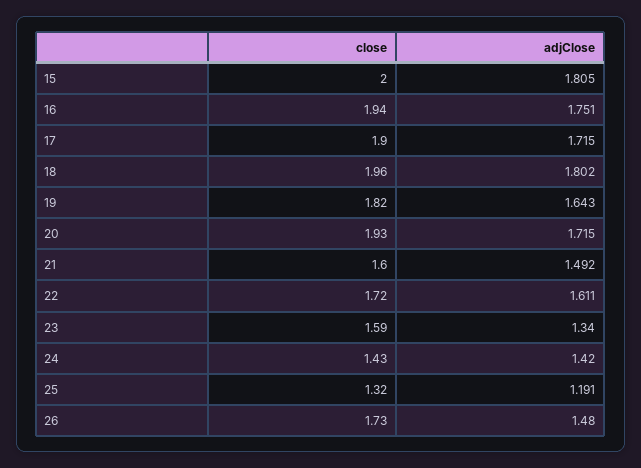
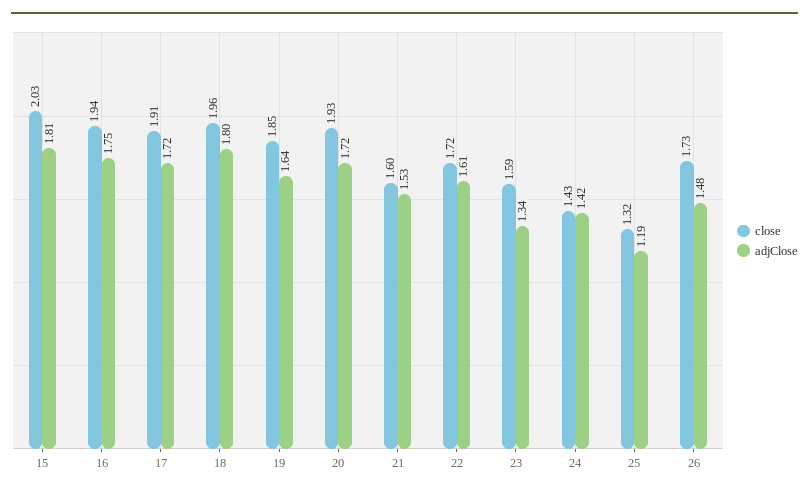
close, 15: 2 -> 2.03
close, 17: 1.9 -> 1.91
close, 19: 1.82 -> 1.85
adjClose, 21: 1.492 -> 1.53

